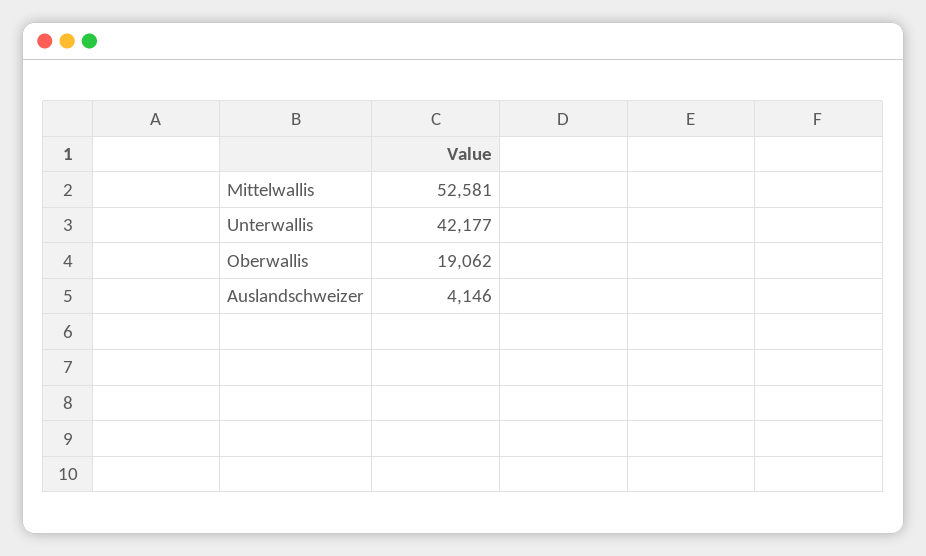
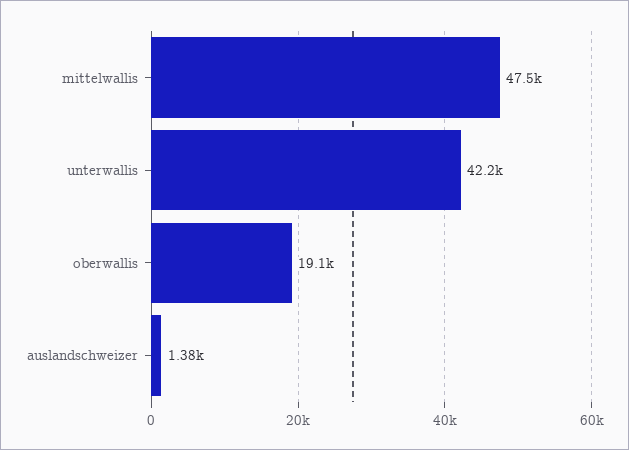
Mittelwallis: 52581 -> 47500
Auslandschweizer: 4146 -> 1380

